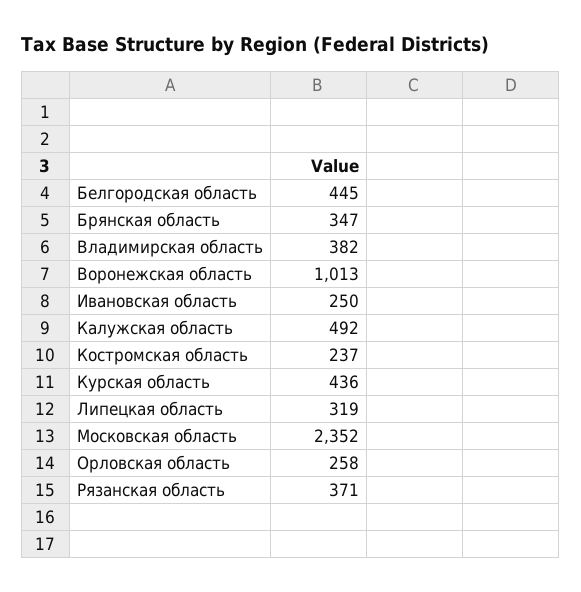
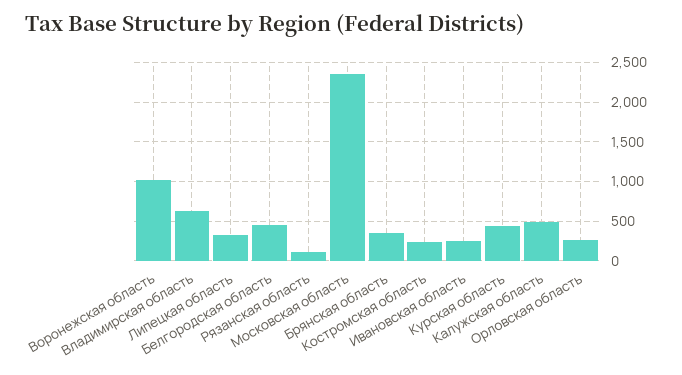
Владимирская область: 382 -> 600
Рязанская область: 371 -> 100

